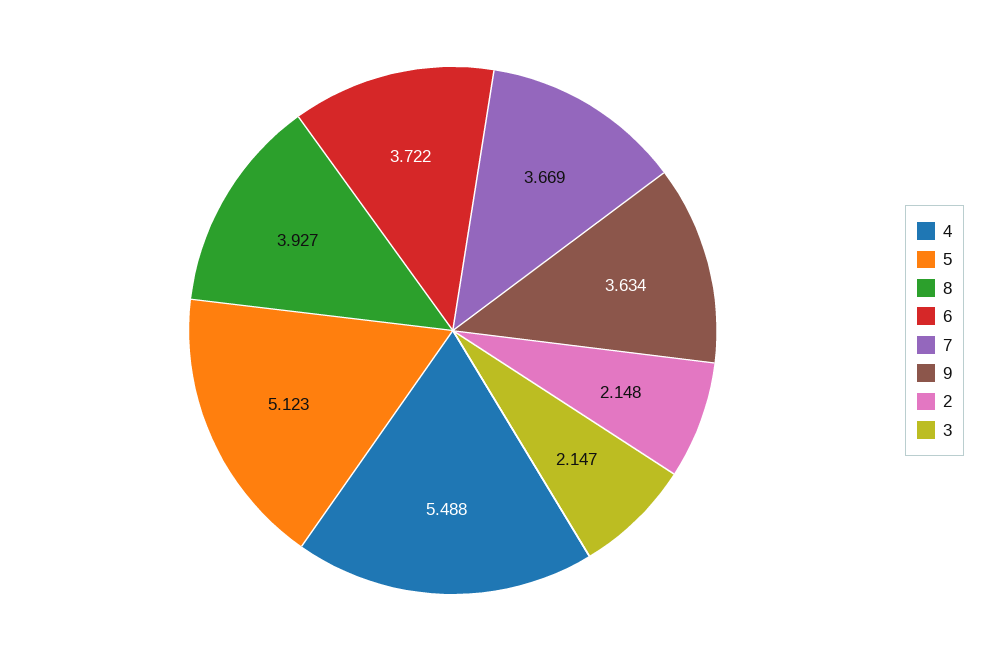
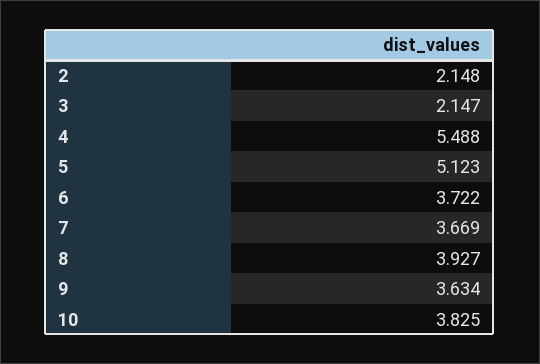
10: none -> 3.825

